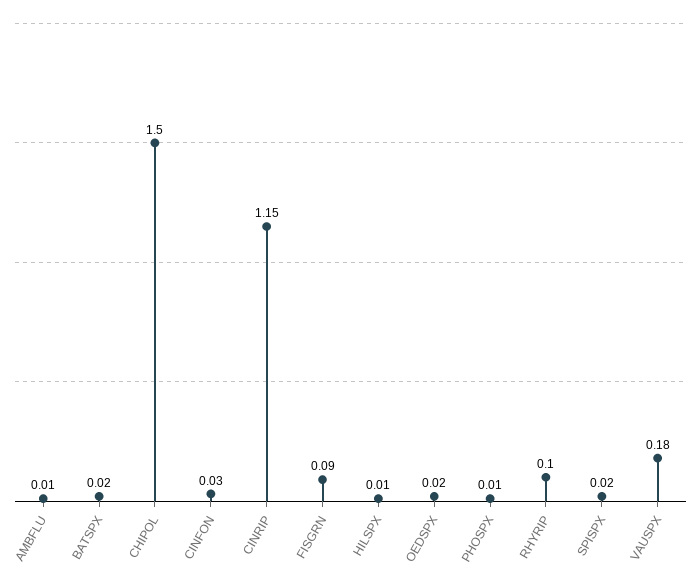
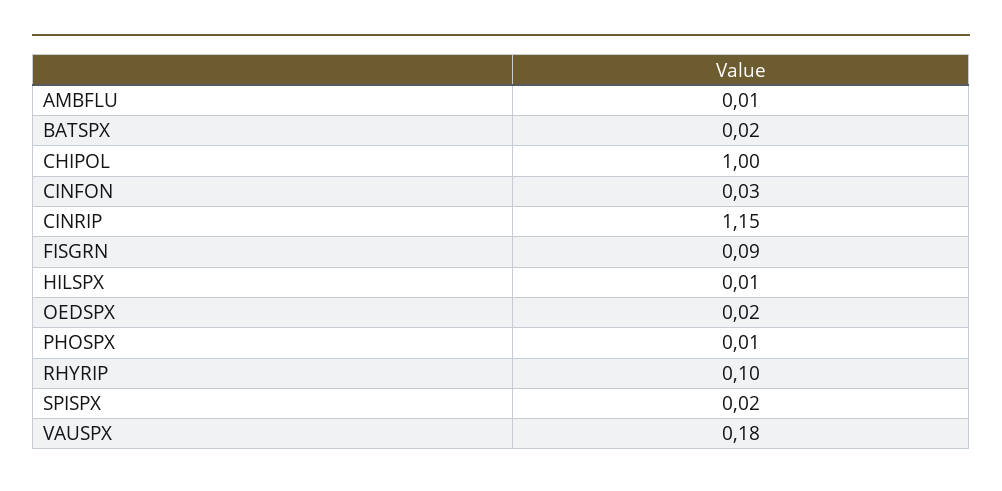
CHIPOL: 1.5 -> 1

